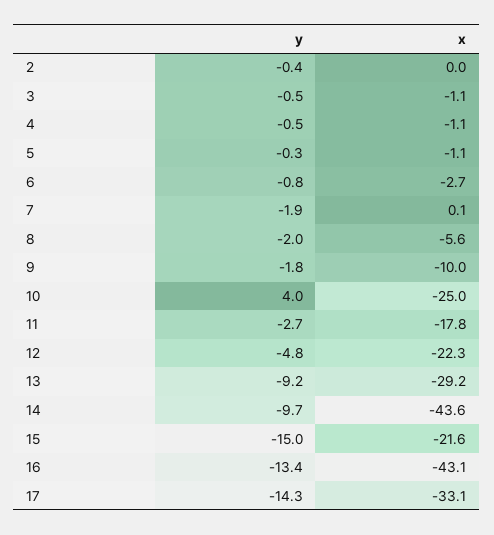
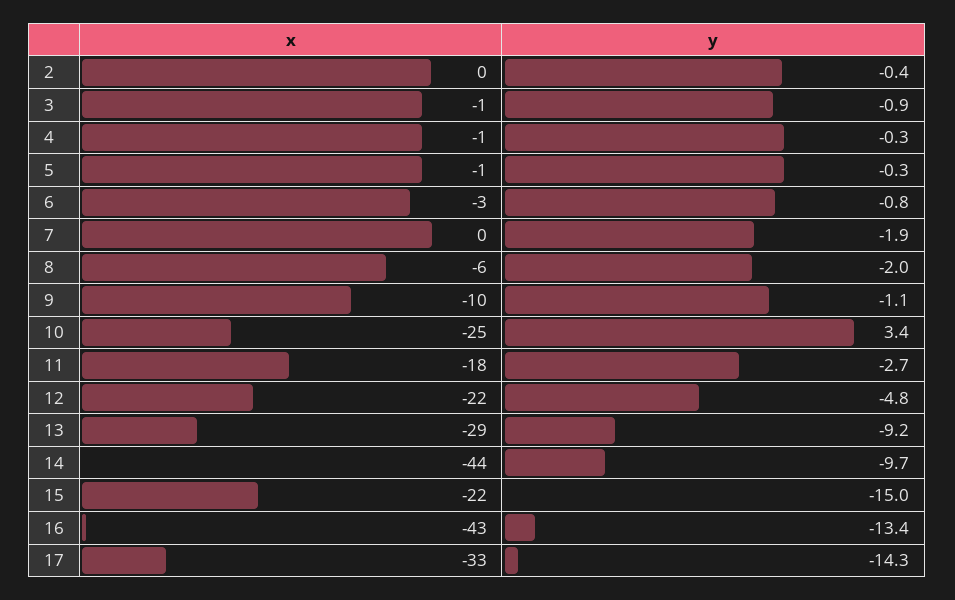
y, 3: -0.5 -> -0.9
y, 4: -0.5 -> -0.3
y, 9: -1.8 -> -1.1
y, 10: 4 -> 3.4

